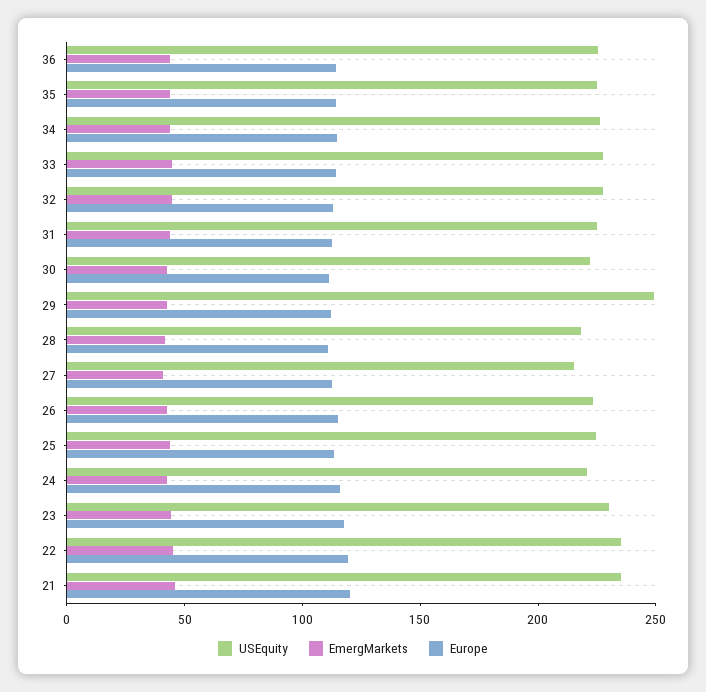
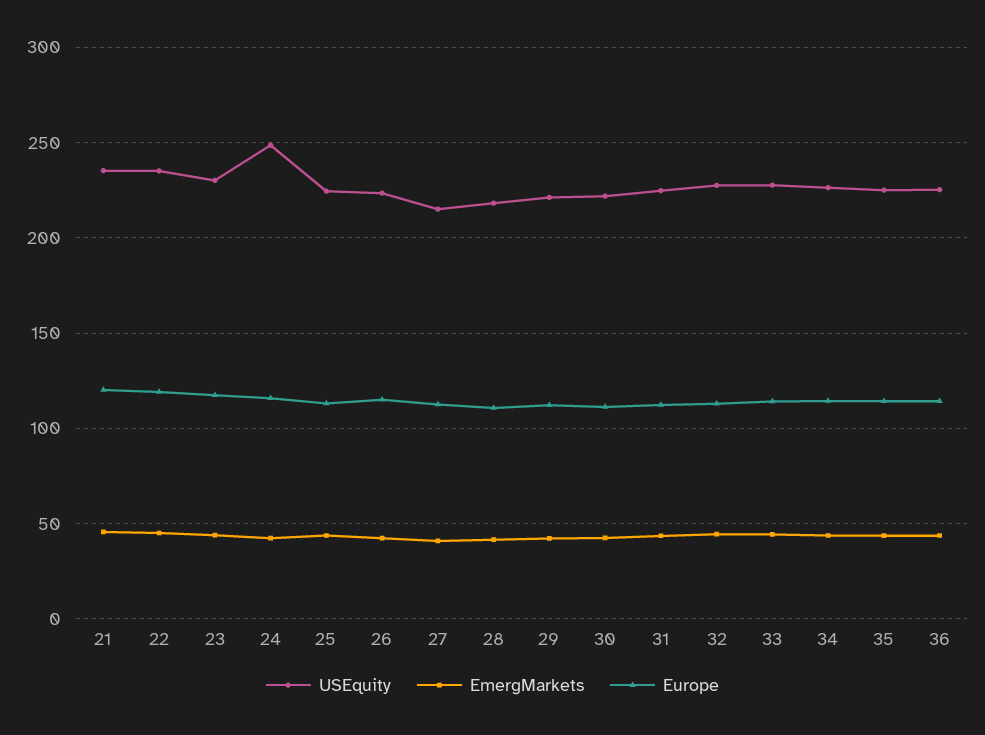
USEquity, 29: 250 -> 220
USEquity, 24: 220 -> 250

